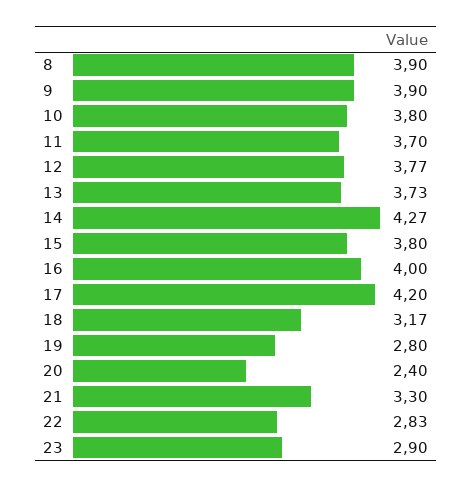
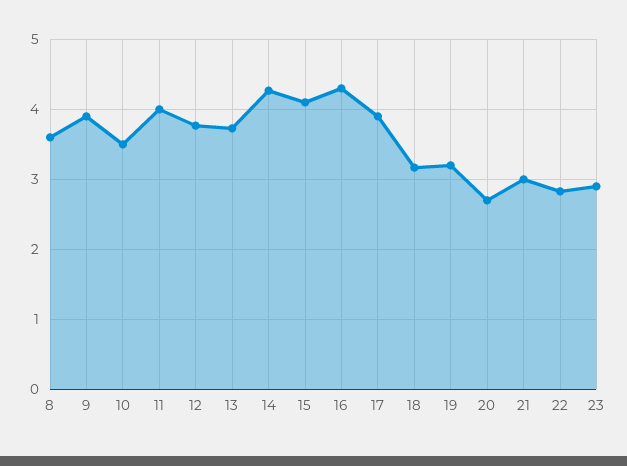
8: 3.9 -> 3.6
10: 3.8 -> 3.5
11: 3.7 -> 4
15: 3.8 -> 4.1
16: 4 -> 4.3
17: 4.2 -> 3.9
19: 2.8 -> 3.2
20: 2.4 -> 2.7
21: 3.3 -> 3

